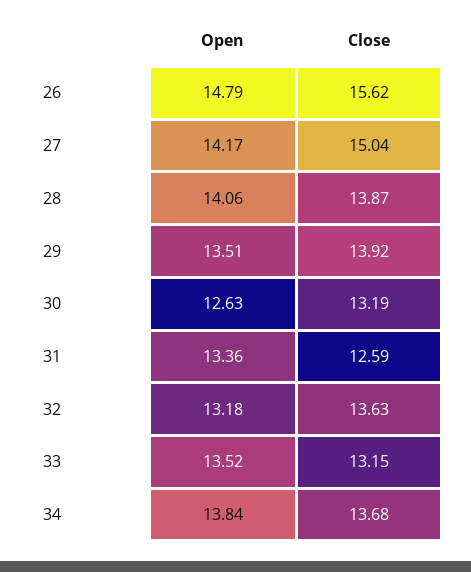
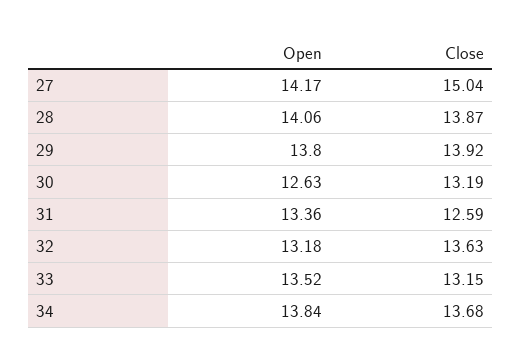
Open, 26: 14.79 -> none
Close, 26: 15.62 -> none
Open, 29: 13.51 -> 13.8

